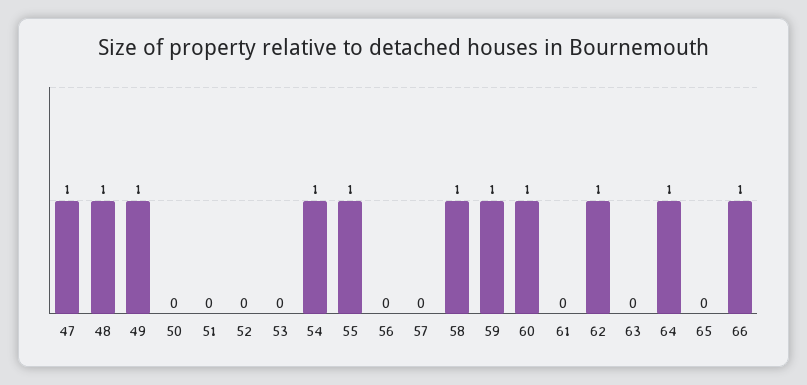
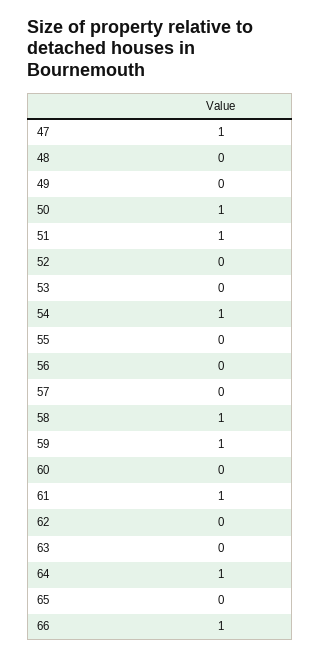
48: 1 -> 0
49: 1 -> 0
50: 0 -> 1
51: 0 -> 1
55: 1 -> 0
60: 1 -> 0
61: 0 -> 1
62: 1 -> 0

